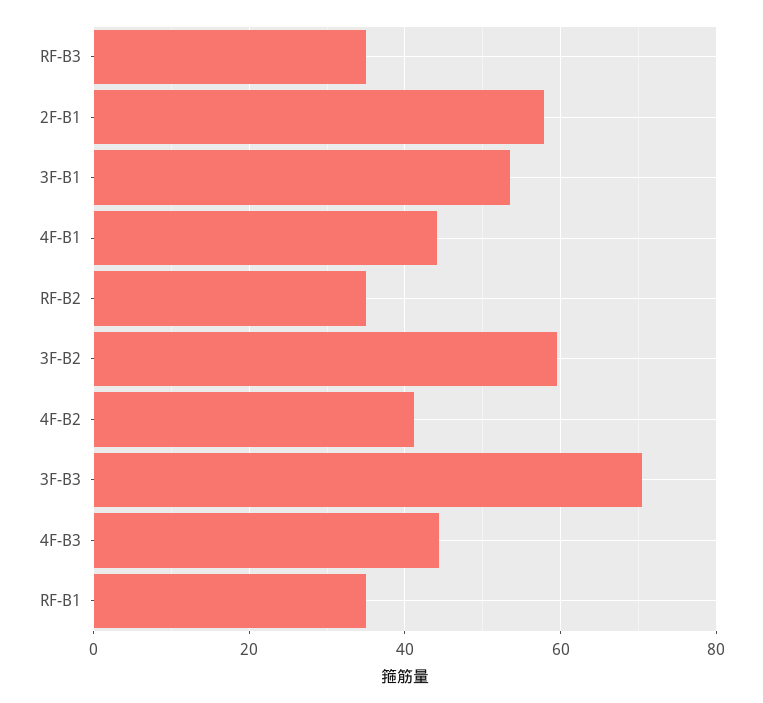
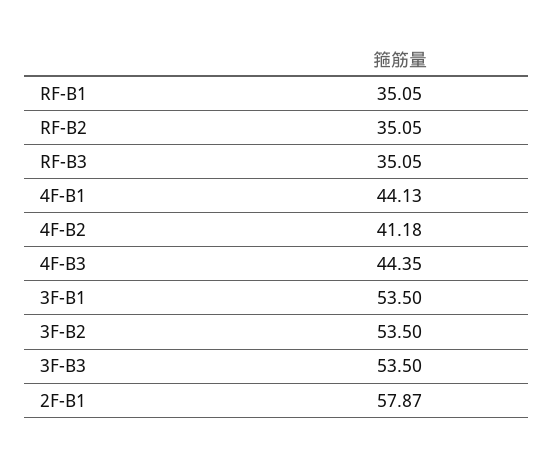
3F-B2: 60 -> 53.5
3F-B3: 70 -> 53.5

